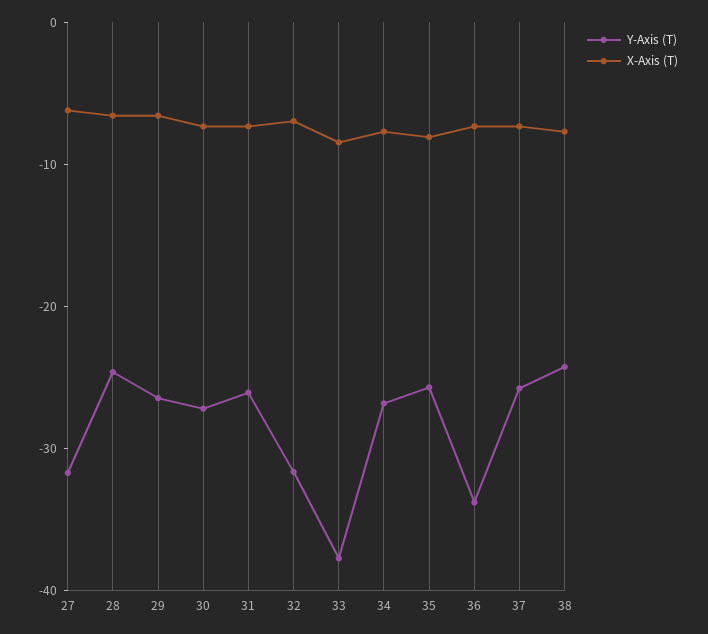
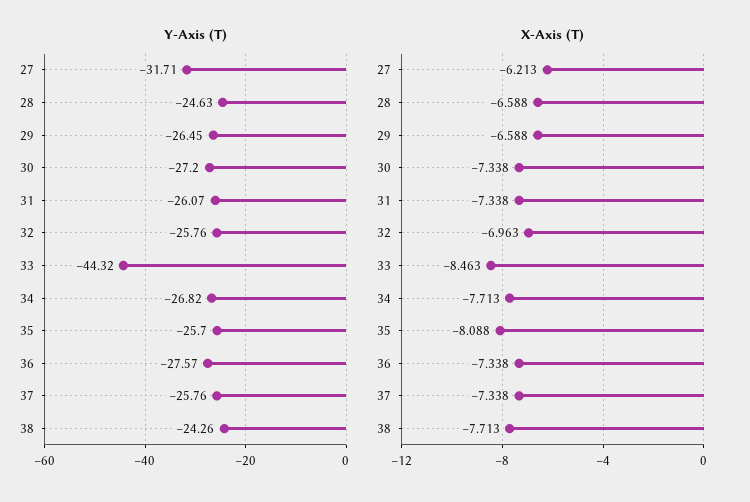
Y-Axis (T), 32: -32 -> -25.76
Y-Axis (T), 33: -38 -> -44.32
Y-Axis (T), 36: -34 -> -27.57

